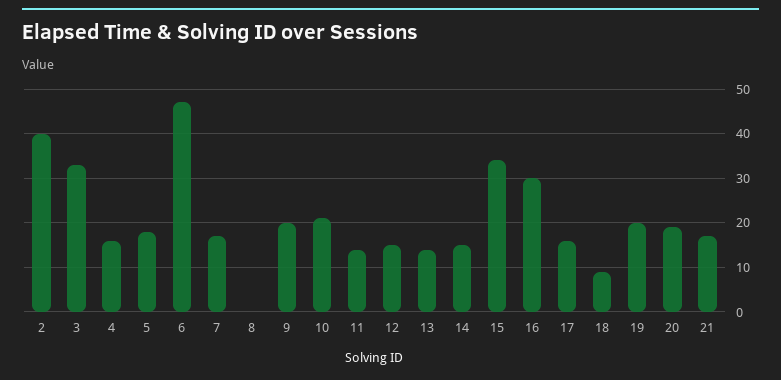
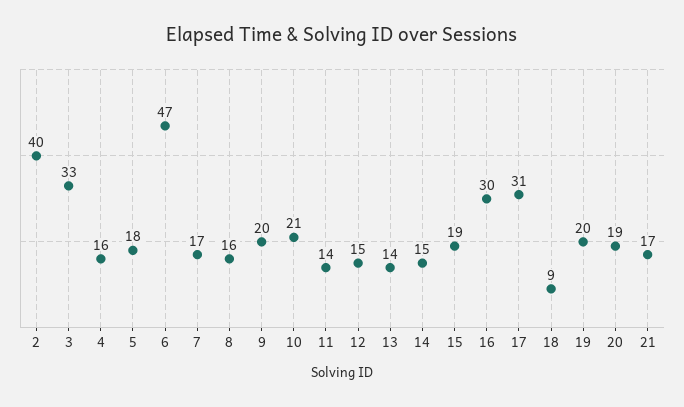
8: 0 -> 16
15: 35 -> 19
17: 15 -> 31

